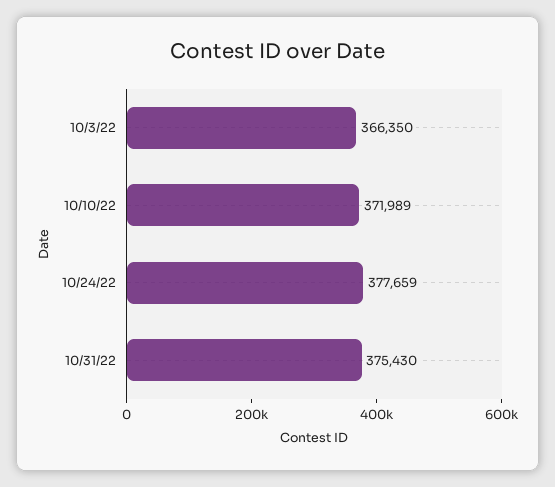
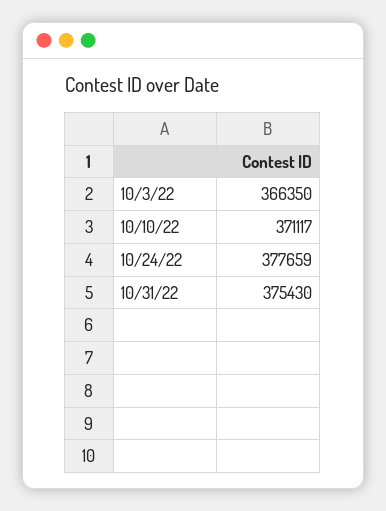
10/10/22: 371989 -> 371117

